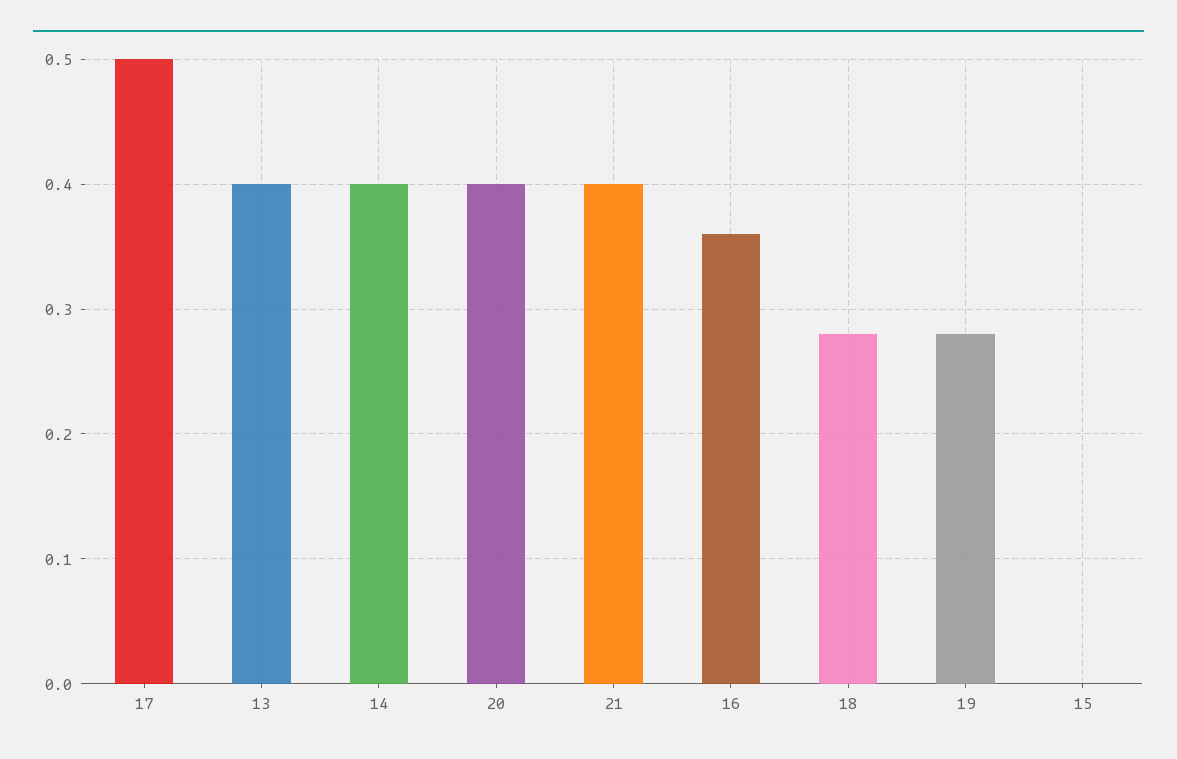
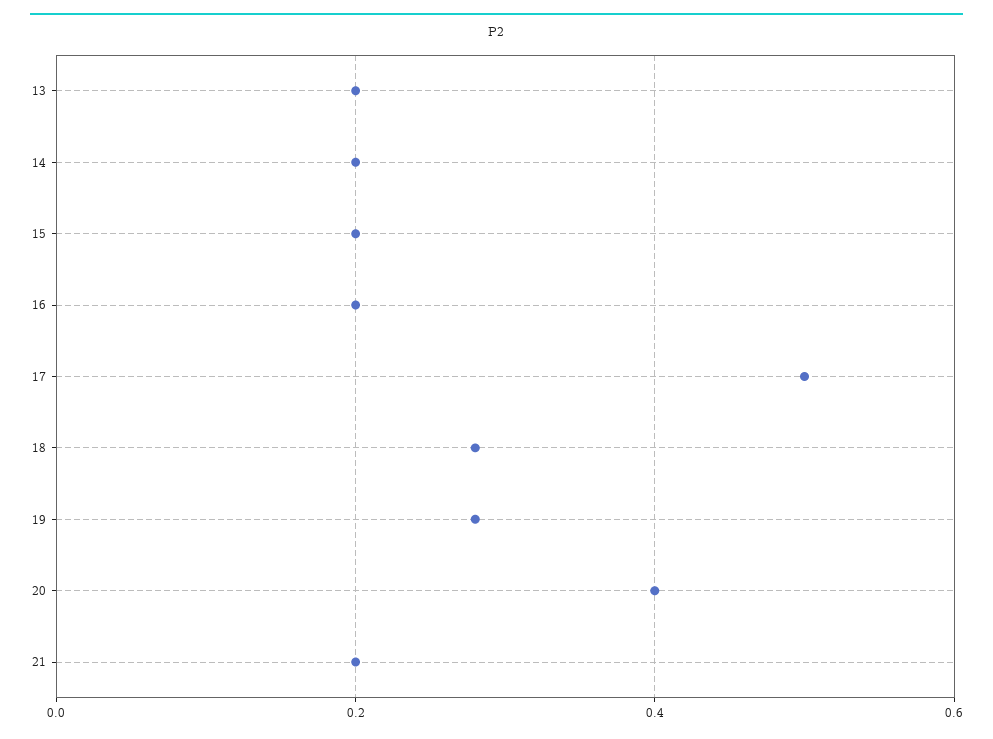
13: 0.4 -> 0.2
14: 0.4 -> 0.2
21: 0.4 -> 0.2
16: 0.36 -> 0.2
15: 0 -> 0.2

